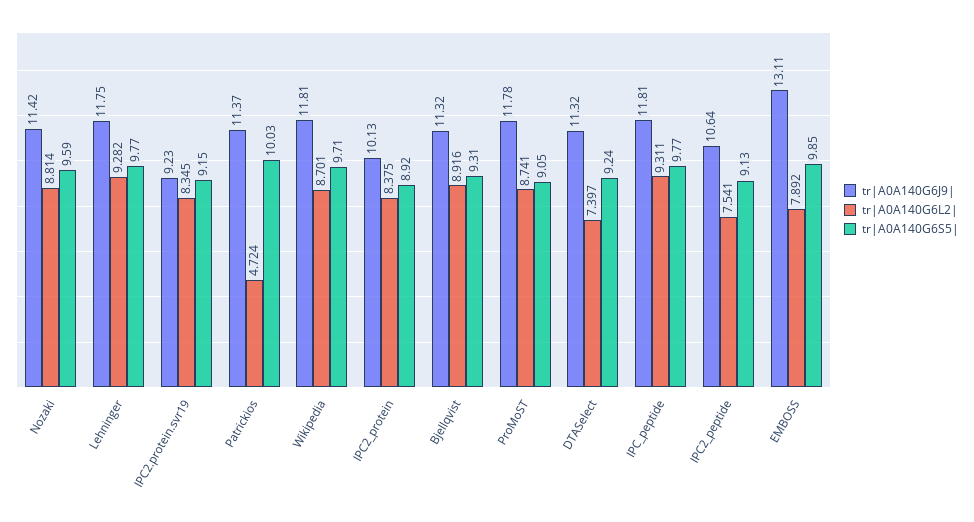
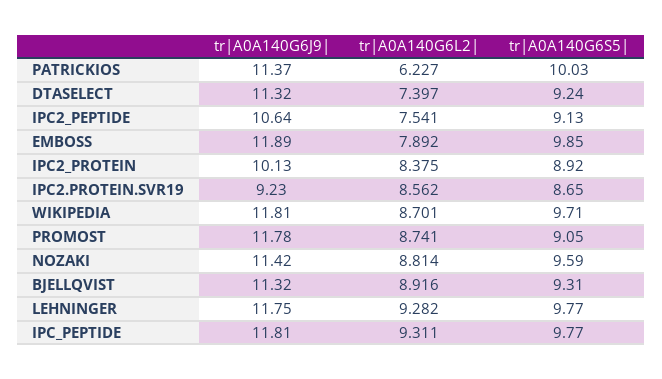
tr|A0A140G6L2|, IPC2.protein.svr19: 8.345 -> 8.562
tr|A0A140G6S5|, IPC2.protein.svr19: 9.15 -> 8.65
tr|A0A140G6L2|, Patrickios: 4.724 -> 6.227
tr|A0A140G6J9|, EMBOSS: 13.11 -> 11.89

